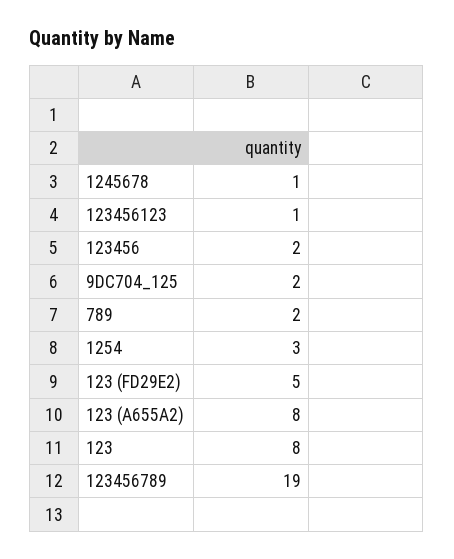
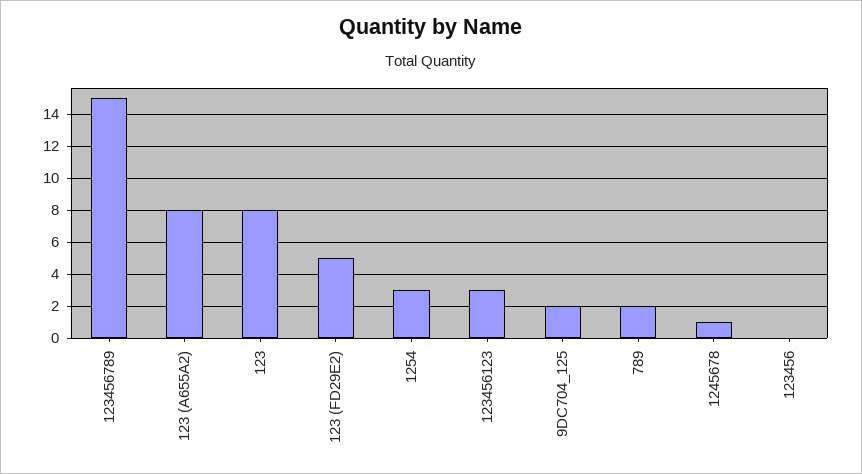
123456123: 1 -> 3
123456: 2 -> 0
123456789: 19 -> 15

